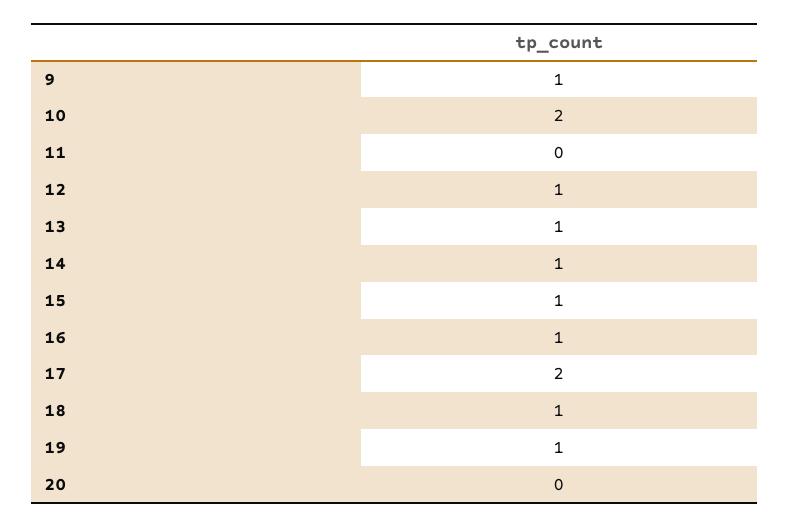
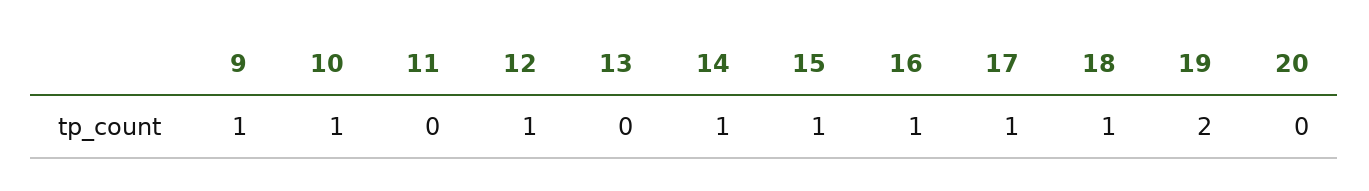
10: 2 -> 1
13: 1 -> 0
17: 2 -> 1
19: 1 -> 2

